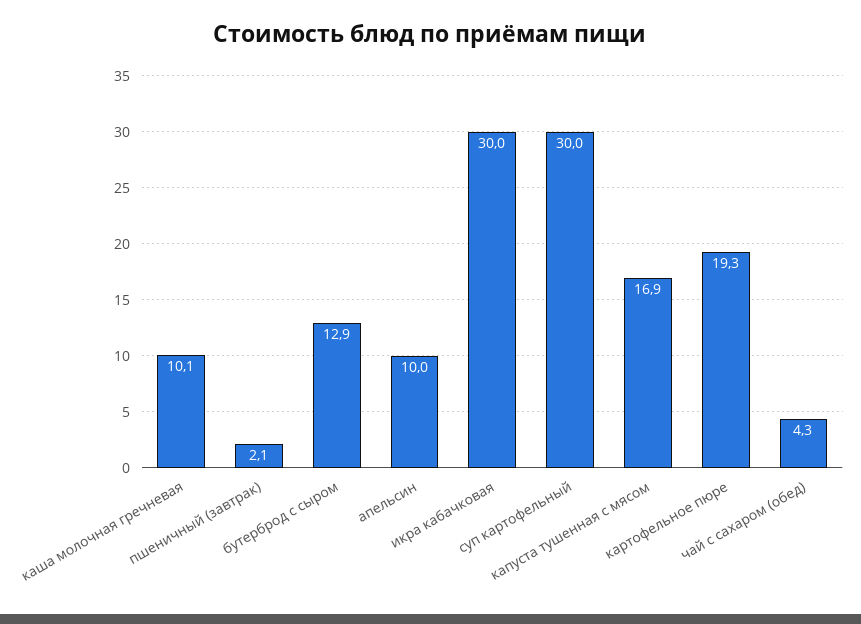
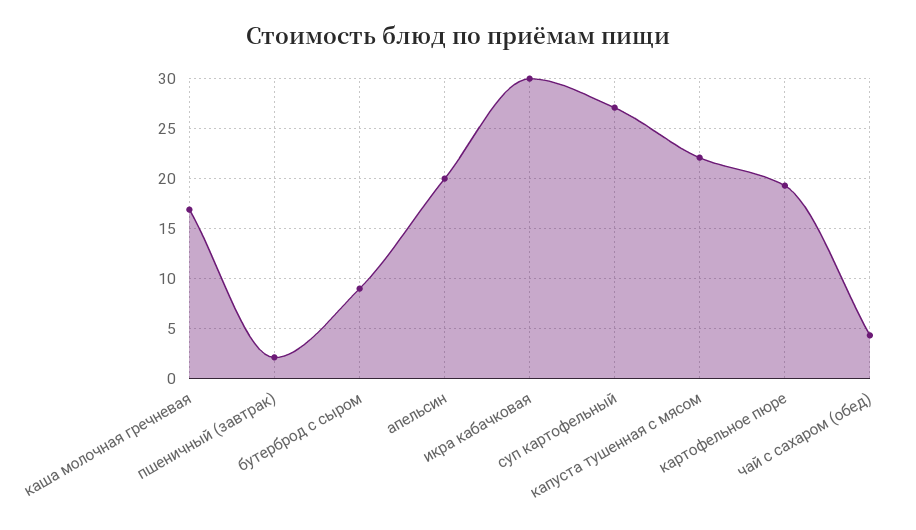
каша молочная гречневая: 10.1 -> 17
бутерброд с сыром: 12.9 -> 9
апельсин: 10 -> 20
суп картофельный: 30 -> 27
капуста тушенная с мясом: 16.9 -> 22

